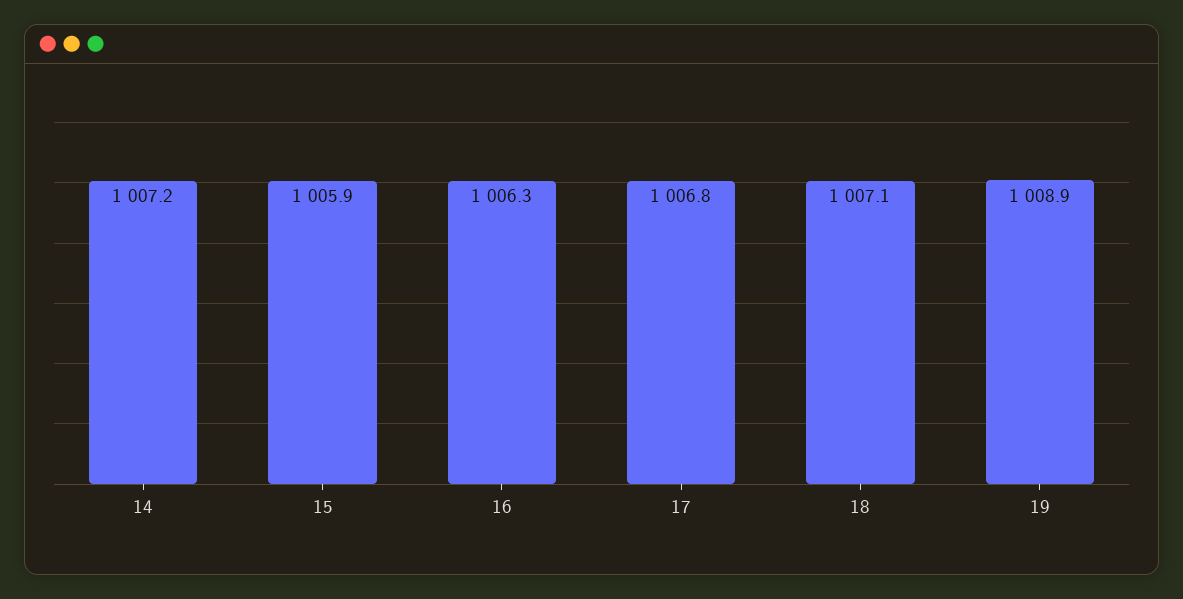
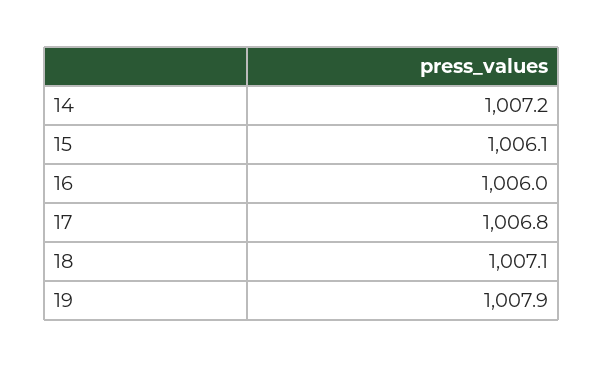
15: 1005.9 -> 1006.1
16: 1006.3 -> 1006
19: 1008.9 -> 1007.9

